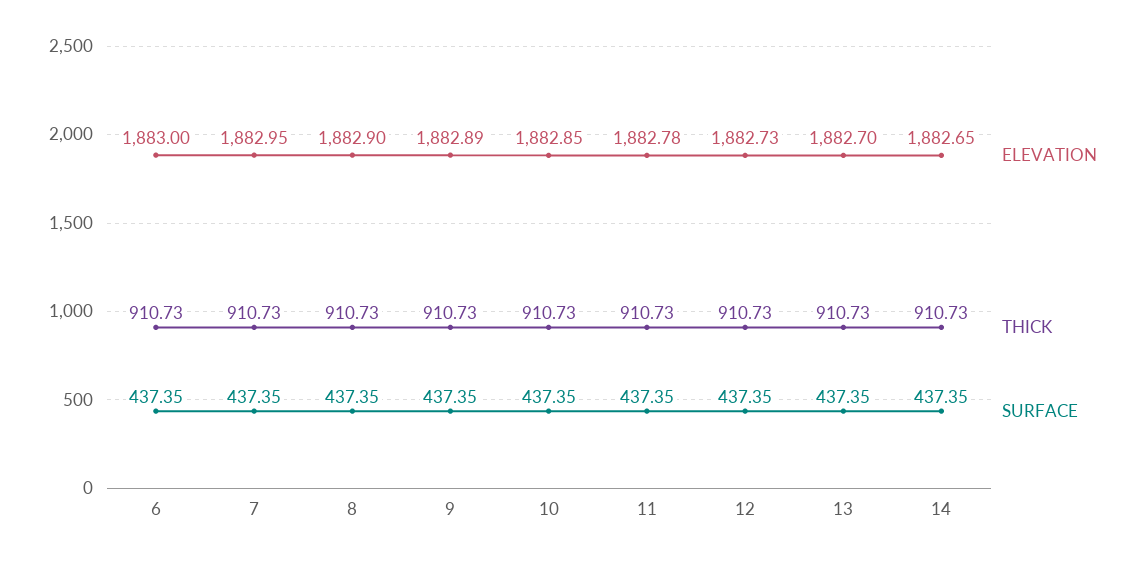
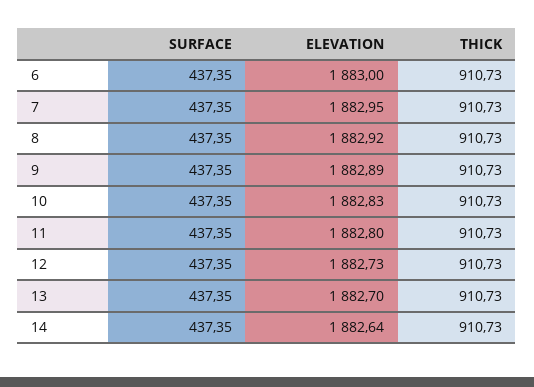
ELEVATION, 8: 1882.9 -> 1882.92
ELEVATION, 10: 1882.85 -> 1882.83
ELEVATION, 11: 1882.78 -> 1882.8
ELEVATION, 14: 1882.65 -> 1882.64

